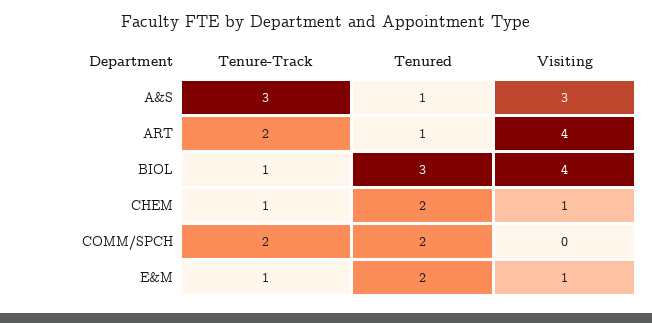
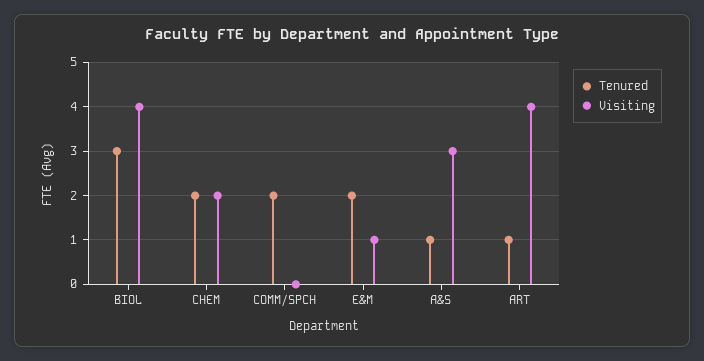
Tenure-Track, A&S: 3 -> none
Tenure-Track, ART: 2 -> none
Tenure-Track, BIOL: 1 -> none
Tenure-Track, CHEM: 1 -> none
Visiting, CHEM: 1 -> 2
Tenure-Track, COMM/SPCH: 2 -> none
Tenure-Track, E&M: 1 -> none

